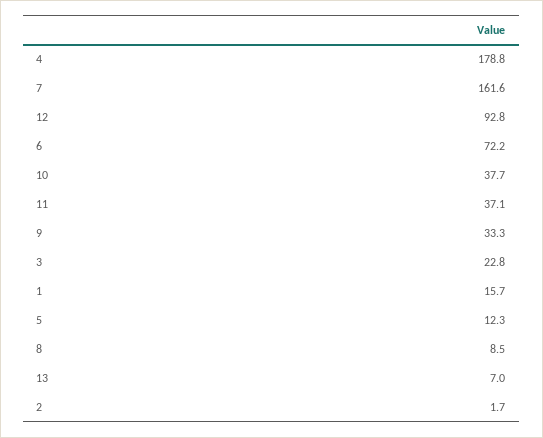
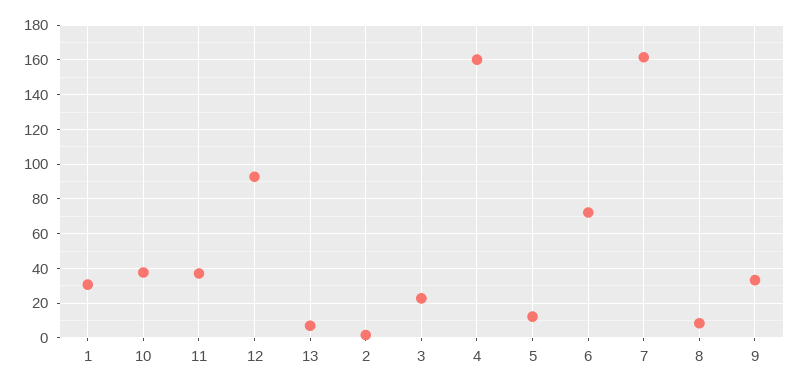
4: 178.8 -> 160
1: 15.7 -> 30

